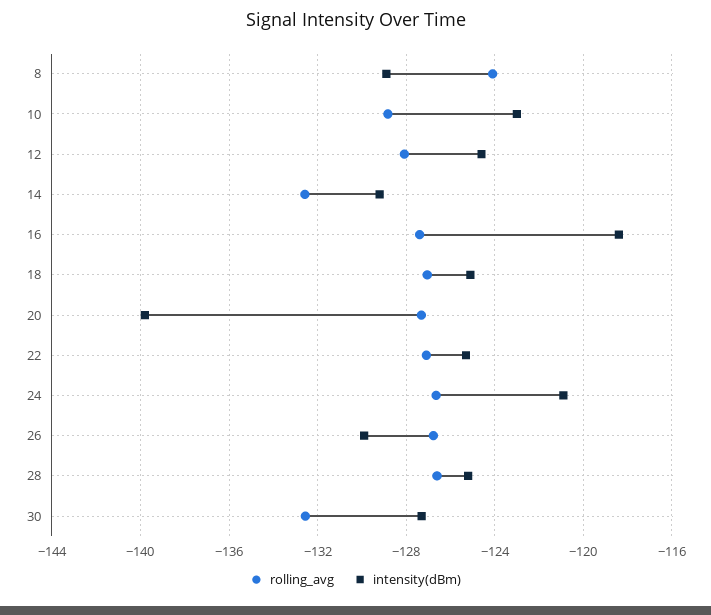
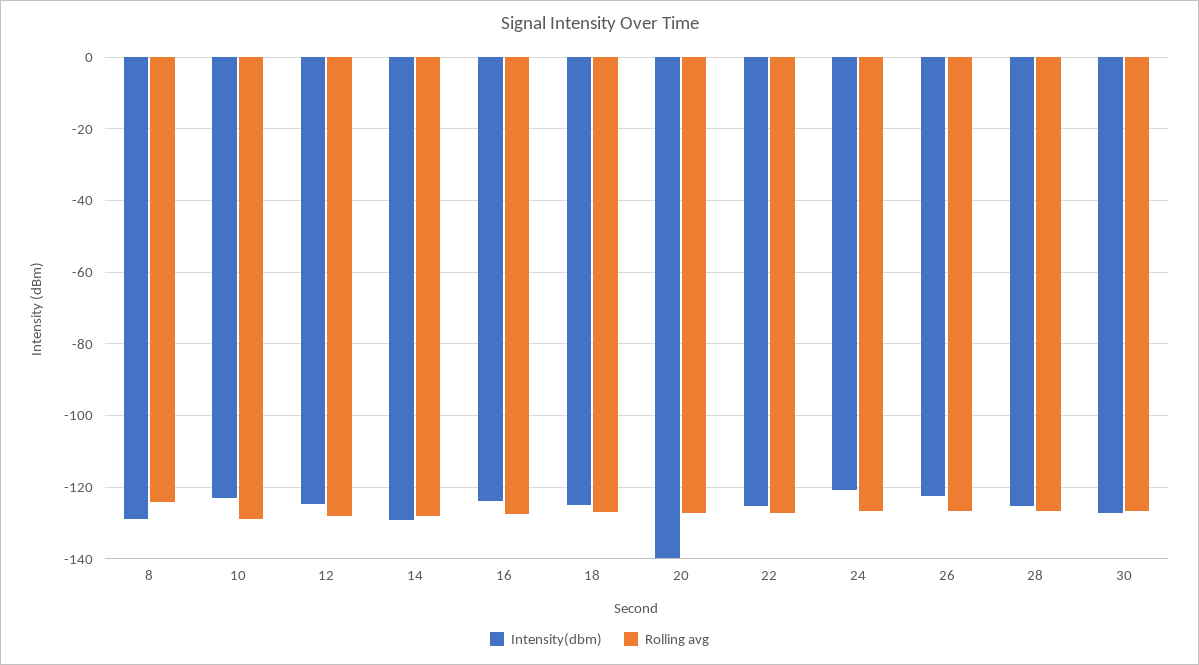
rolling_avg, 14: -132.5 -> -128
intensity(dBm), 16: -118.5 -> -124
intensity(dBm), 26: -130 -> -122
rolling_avg, 30: -132.5 -> -126

